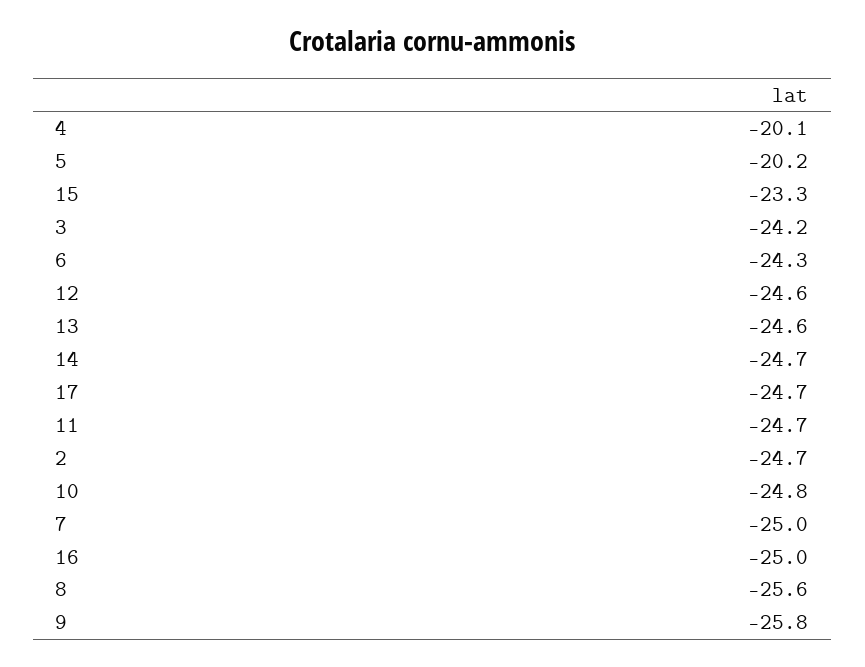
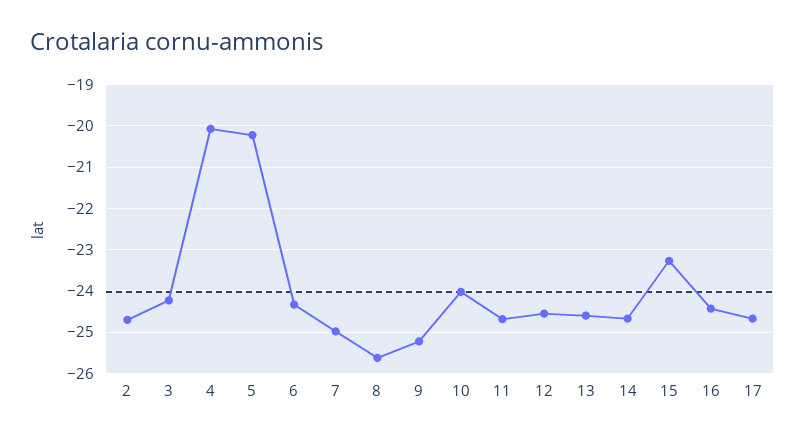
10: -24.8 -> -24
16: -25 -> -24.4
9: -25.8 -> -25.2

